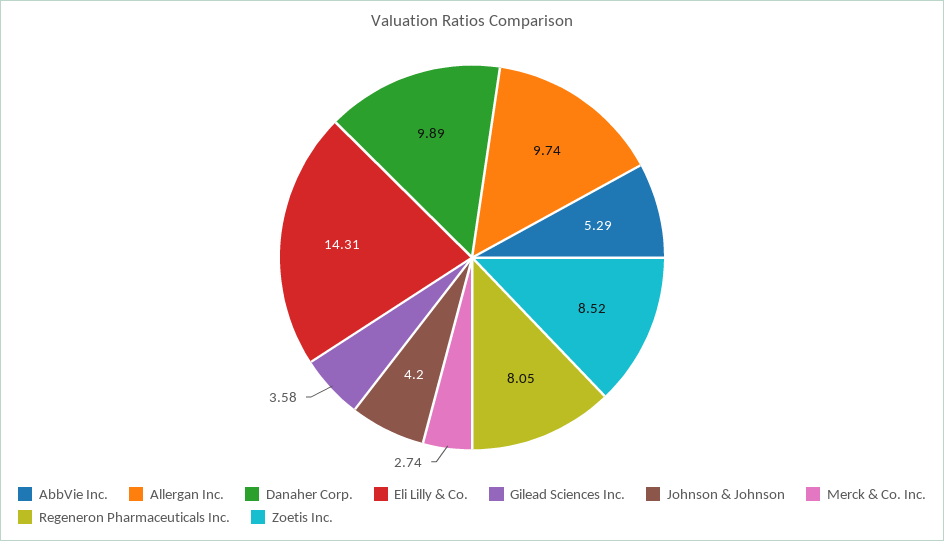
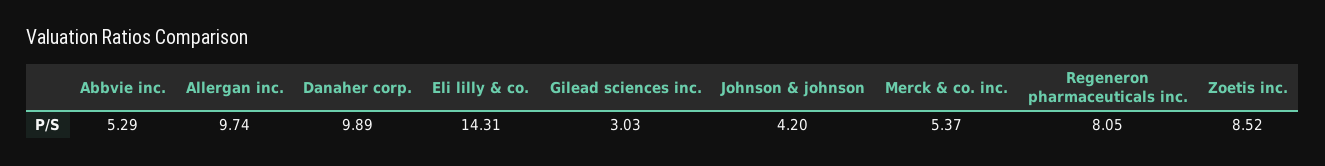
Gilead Sciences Inc.: 3.58 -> 3.03
Merck & Co. Inc.: 2.74 -> 5.37

